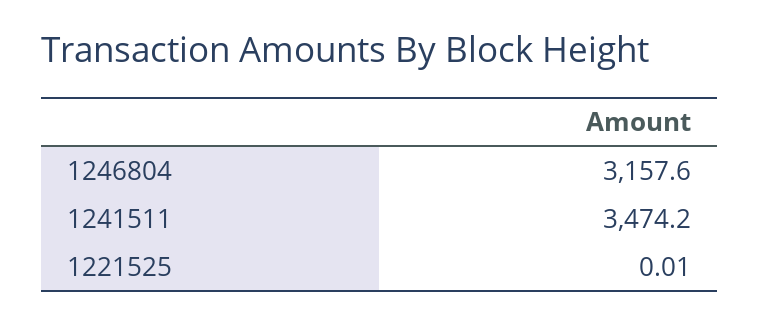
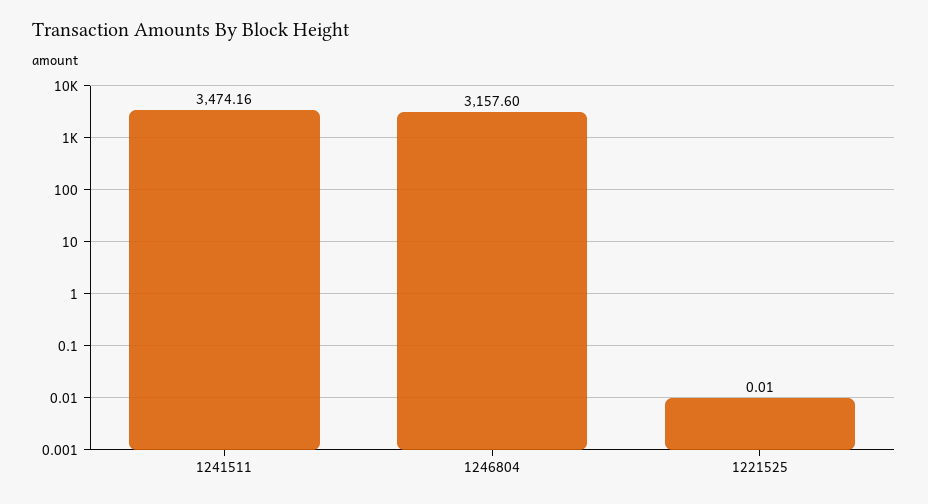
1241511: 3474.2 -> 3474.16

